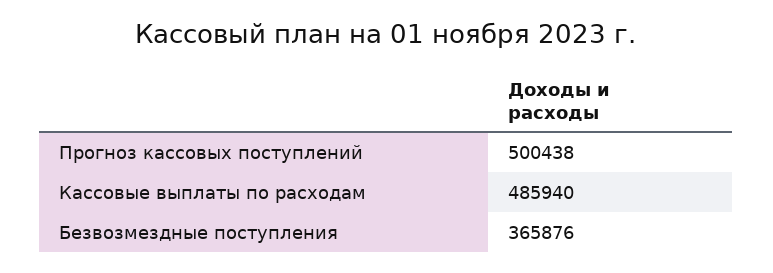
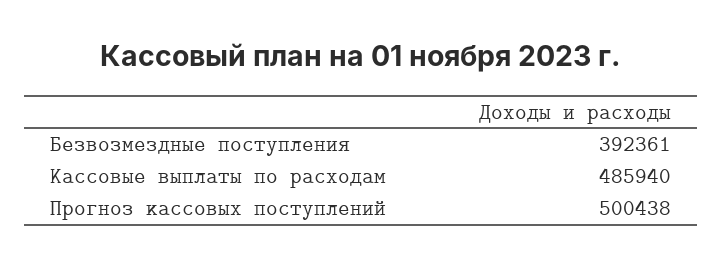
Безвозмездные поступления: 365876 -> 392361

